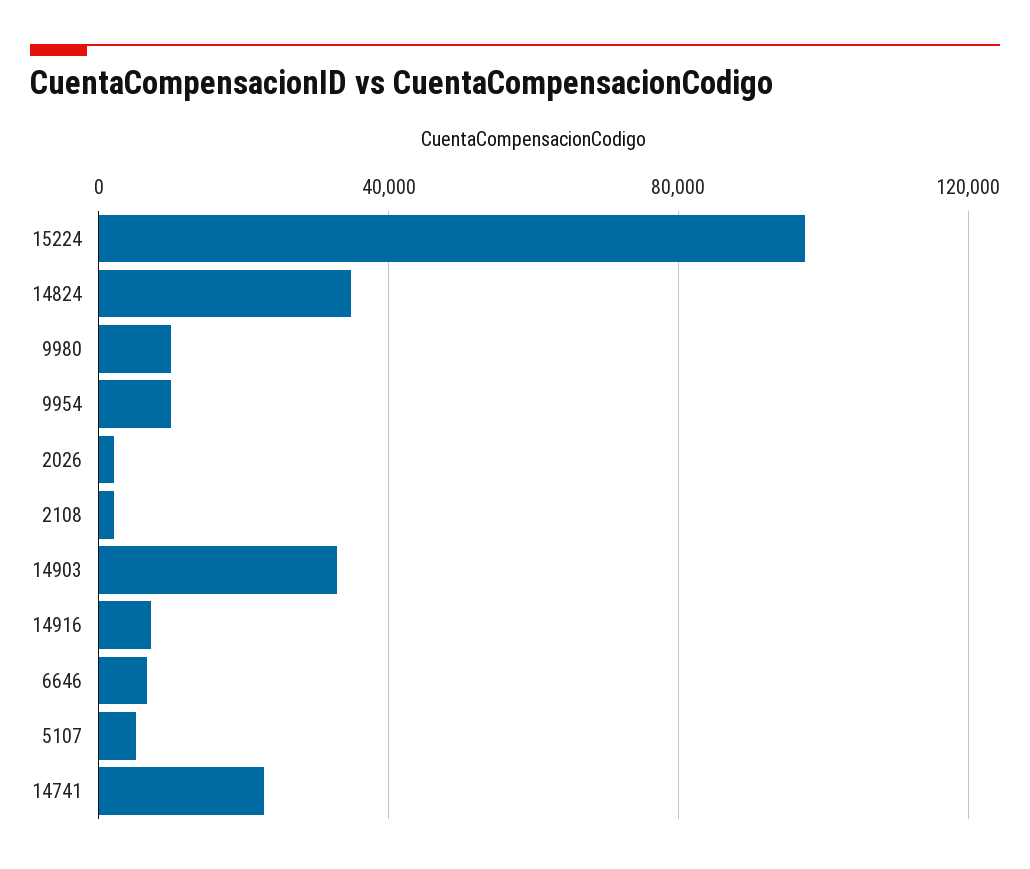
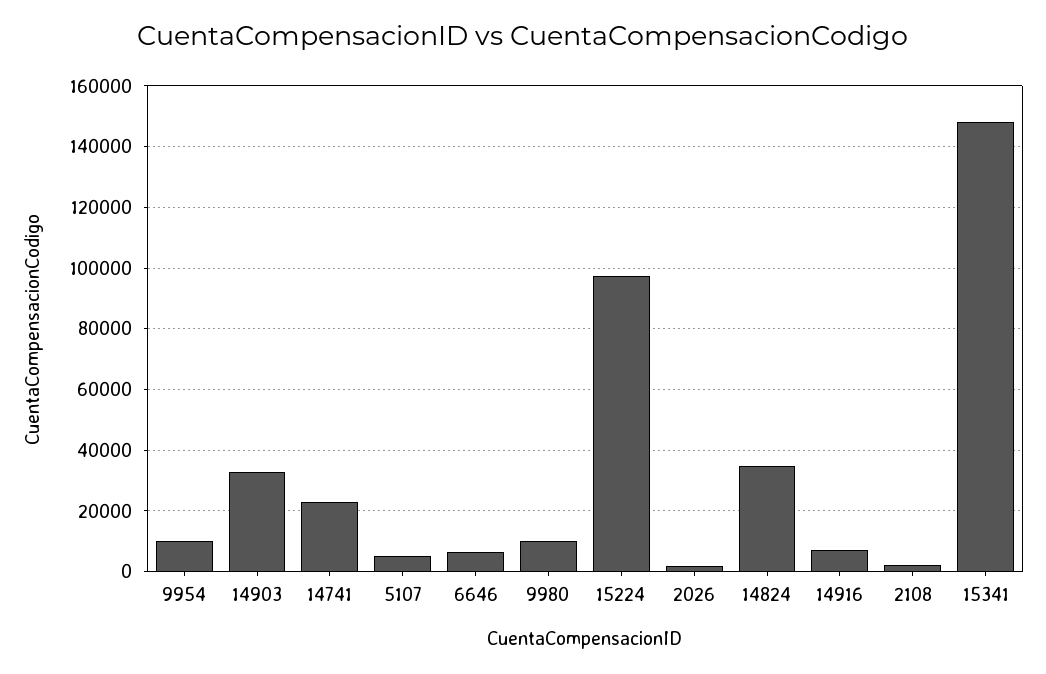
15341: none -> 148000

